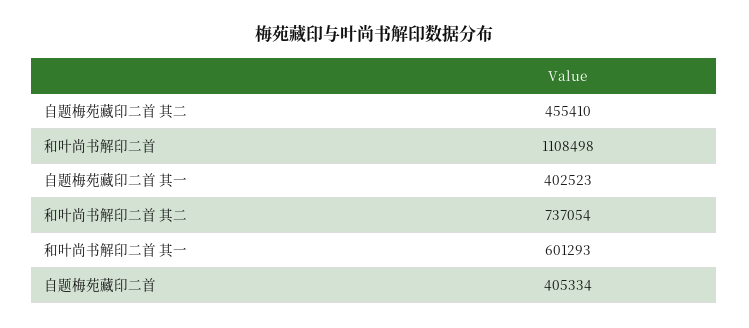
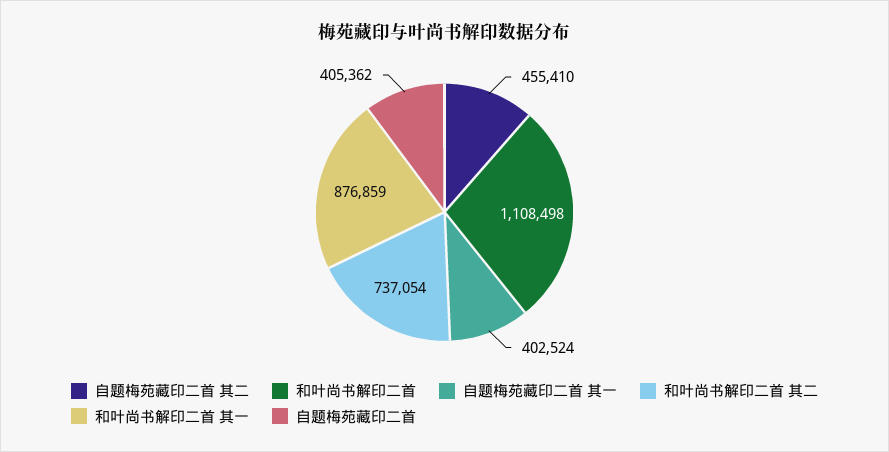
自题梅苑藏印二首 其一: 402523 -> 402524
和叶尚书解印二首 其一: 601293 -> 876859
自题梅苑藏印二首: 405334 -> 405362

